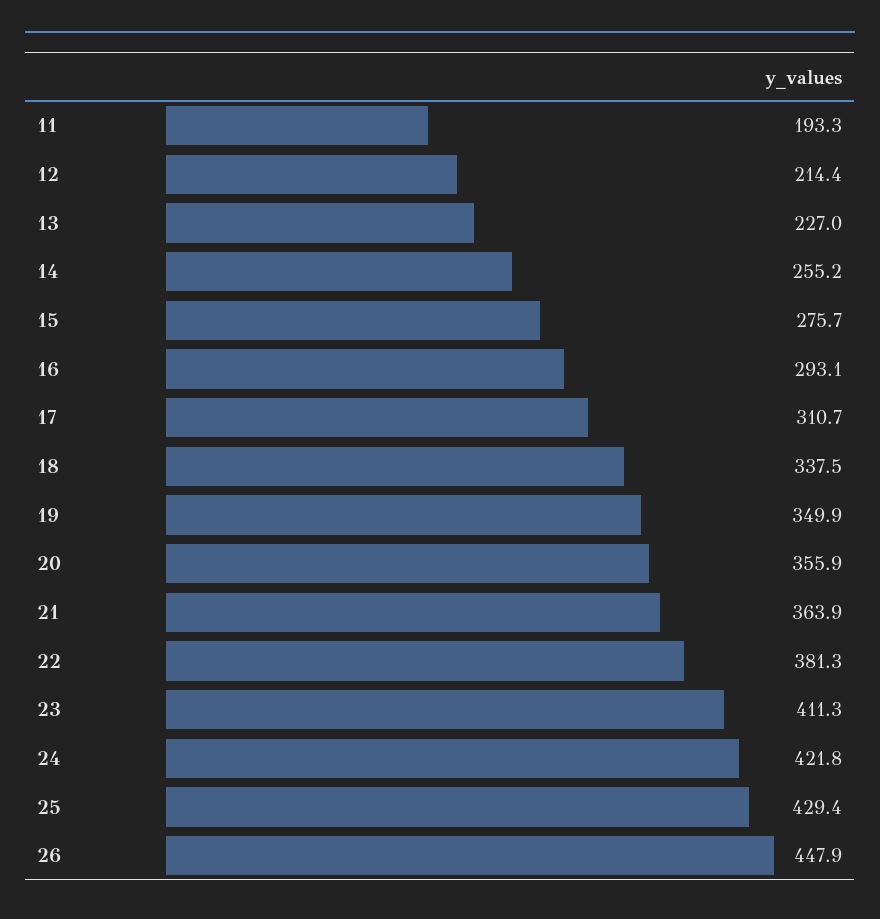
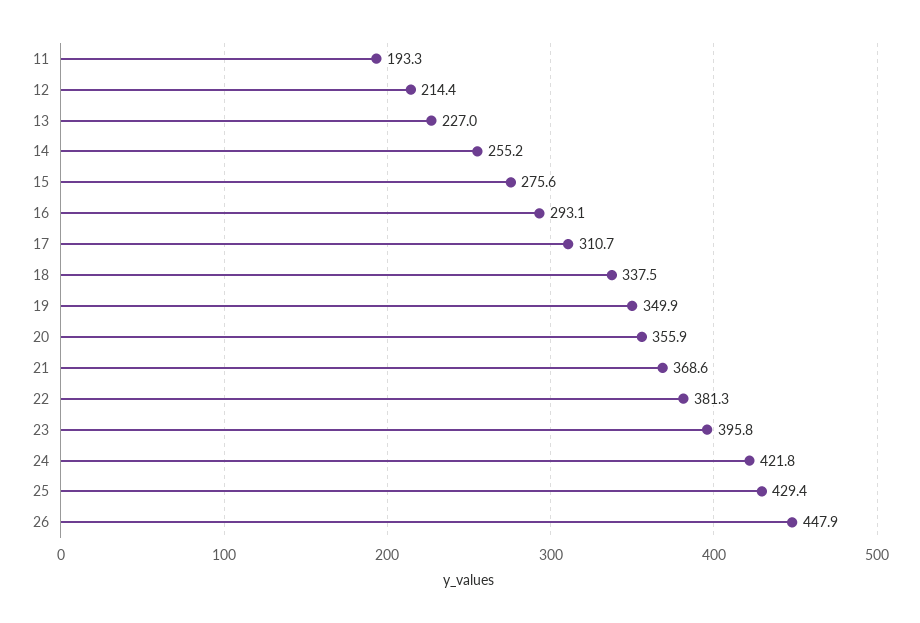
15: 275.7 -> 275.6
21: 363.9 -> 368.6
23: 411.3 -> 395.8

